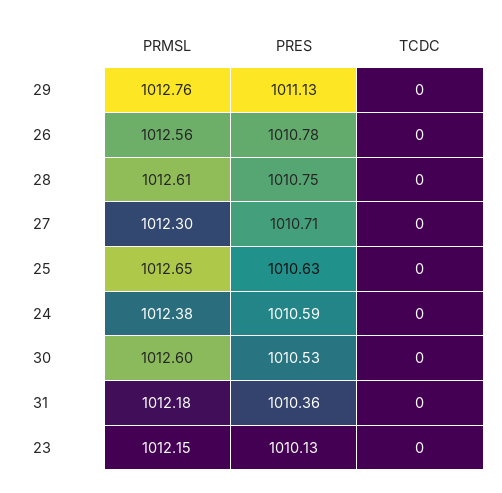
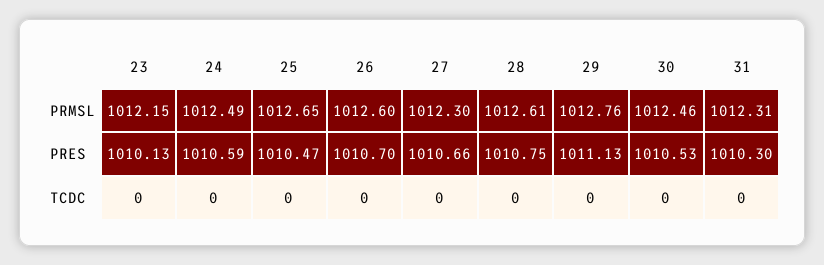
PRMSL, 26: 1012.56 -> 1012.6
PRES, 26: 1010.78 -> 1010.7
PRES, 27: 1010.71 -> 1010.66
PRES, 25: 1010.63 -> 1010.47
PRMSL, 24: 1012.38 -> 1012.49
PRMSL, 30: 1012.6 -> 1012.46
PRMSL, 31: 1012.18 -> 1012.31
PRES, 31: 1010.36 -> 1010.3

